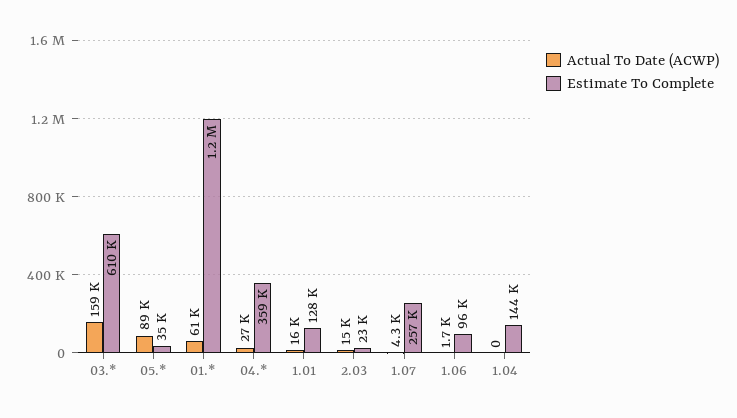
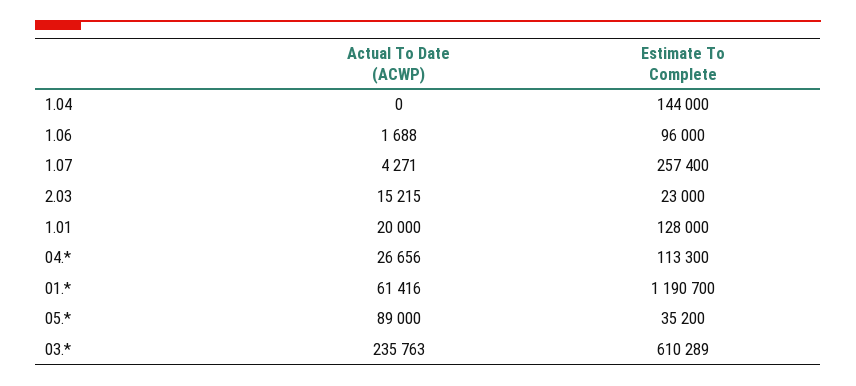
Actual To Date (ACWP), 03.*: 159000 -> 235763
Estimate To Complete, 04.*: 359000 -> 113300
Actual To Date (ACWP), 1.01: 16000 -> 20000

